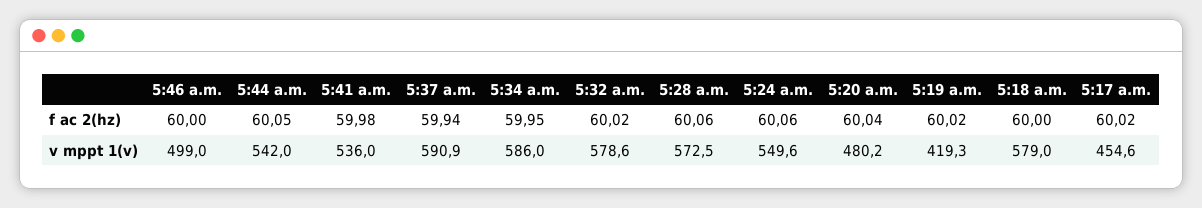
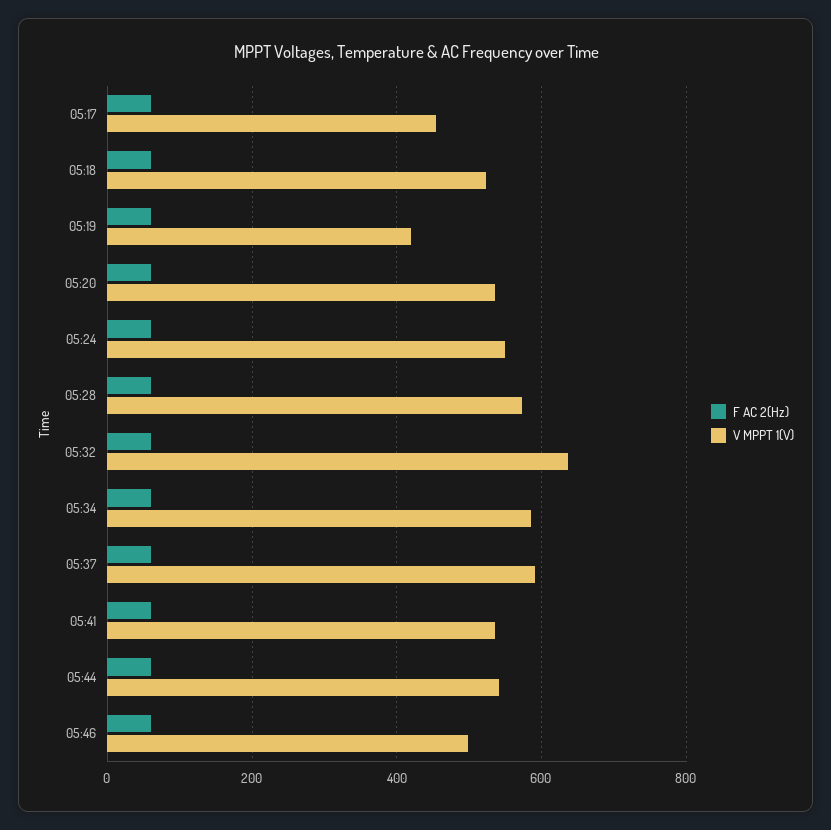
v mppt 1(v), 5:32 a.m.: 578.6 -> 640
v mppt 1(v), 5:20 a.m.: 480.2 -> 540
v mppt 1(v), 5:18 a.m.: 579 -> 520

